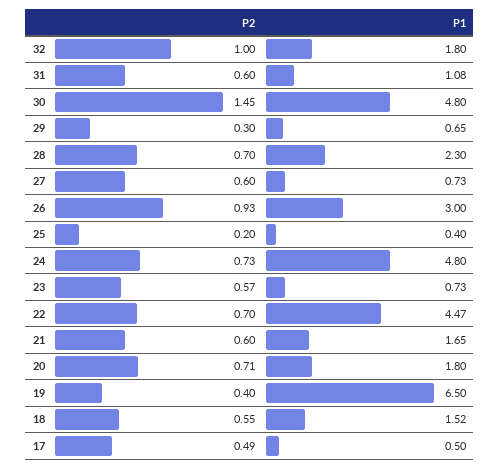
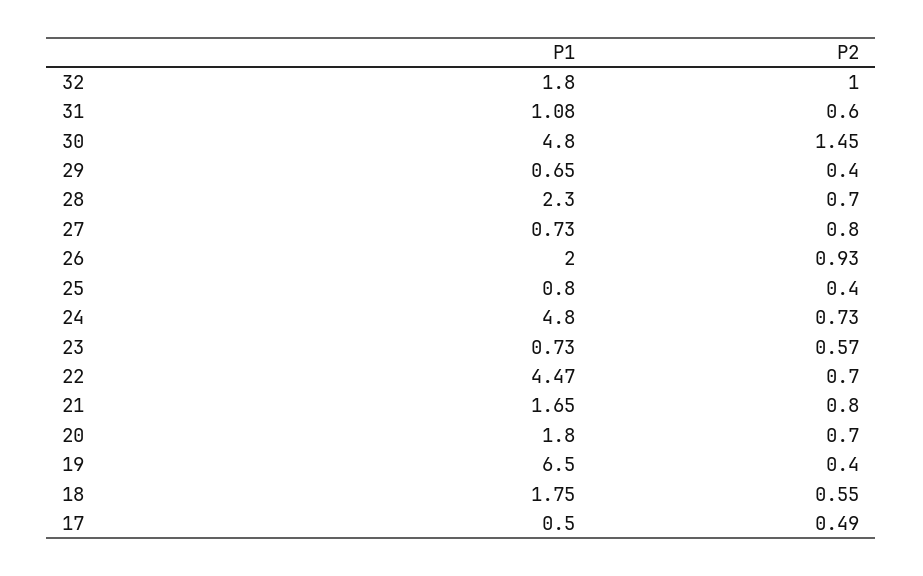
P2, 29: 0.3 -> 0.4
P2, 27: 0.6 -> 0.8
P1, 26: 3 -> 2
P2, 25: 0.2 -> 0.4
P1, 25: 0.4 -> 0.8
P2, 21: 0.6 -> 0.8
P2, 20: 0.71 -> 0.7
P1, 18: 1.52 -> 1.75

